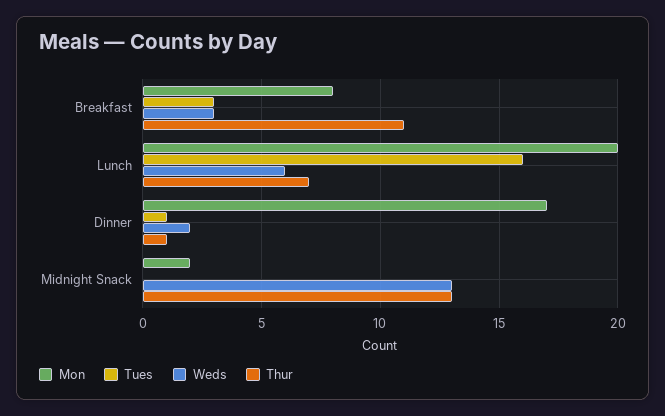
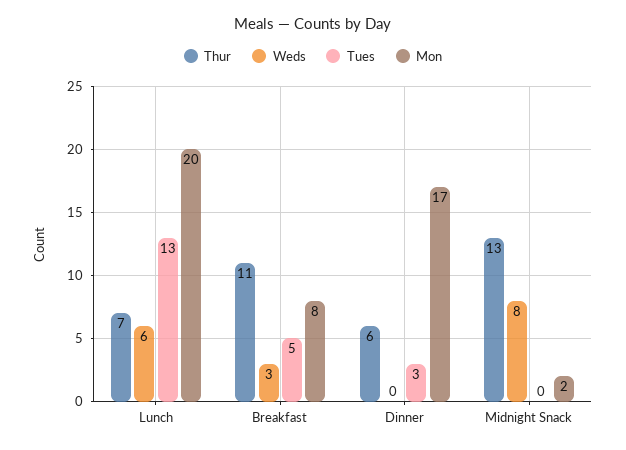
Tues, Breakfast: 3 -> 5
Tues, Lunch: 16 -> 13
Tues, Dinner: 1 -> 3
Weds, Dinner: 2 -> 0
Thur, Dinner: 1 -> 6
Weds, Midnight Snack: 13 -> 8

